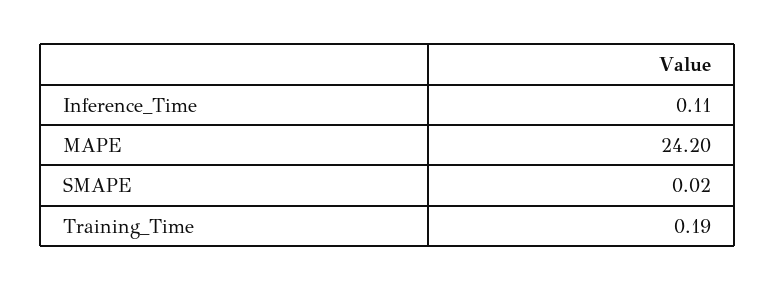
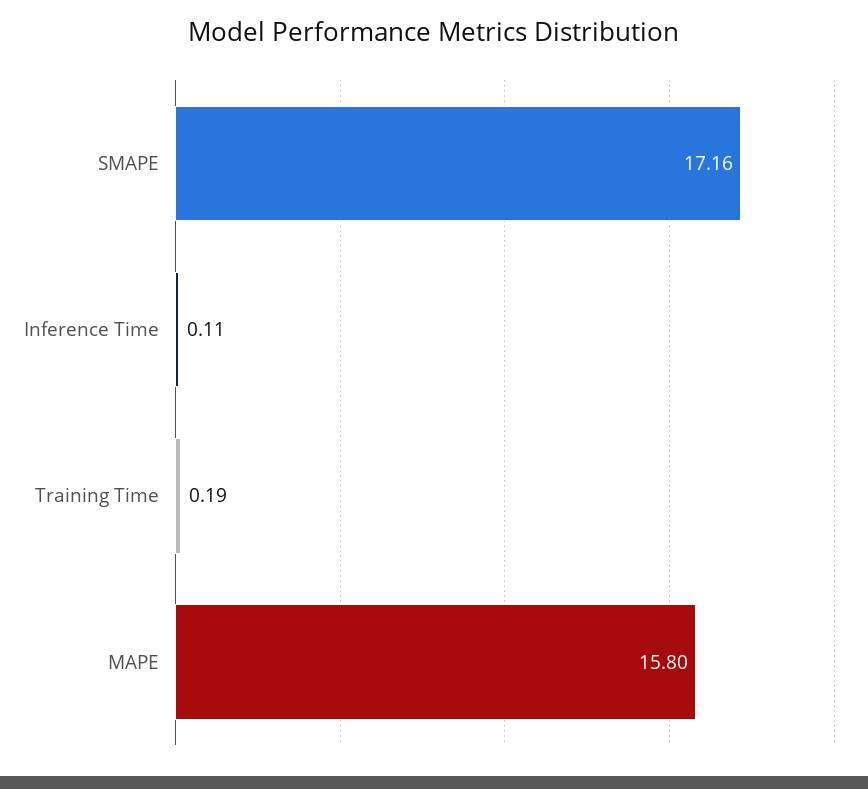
MAPE: 24.2 -> 15.8
SMAPE: 0.02 -> 17.16

